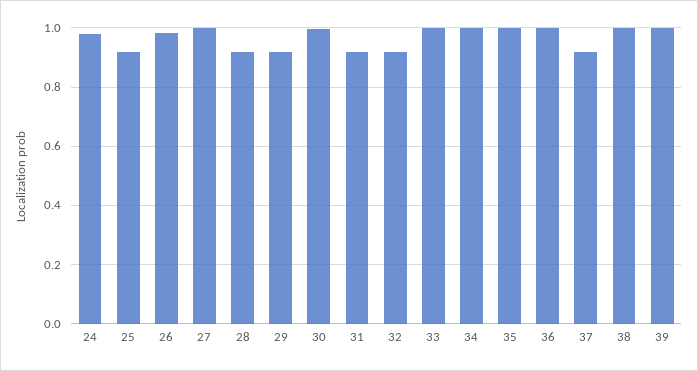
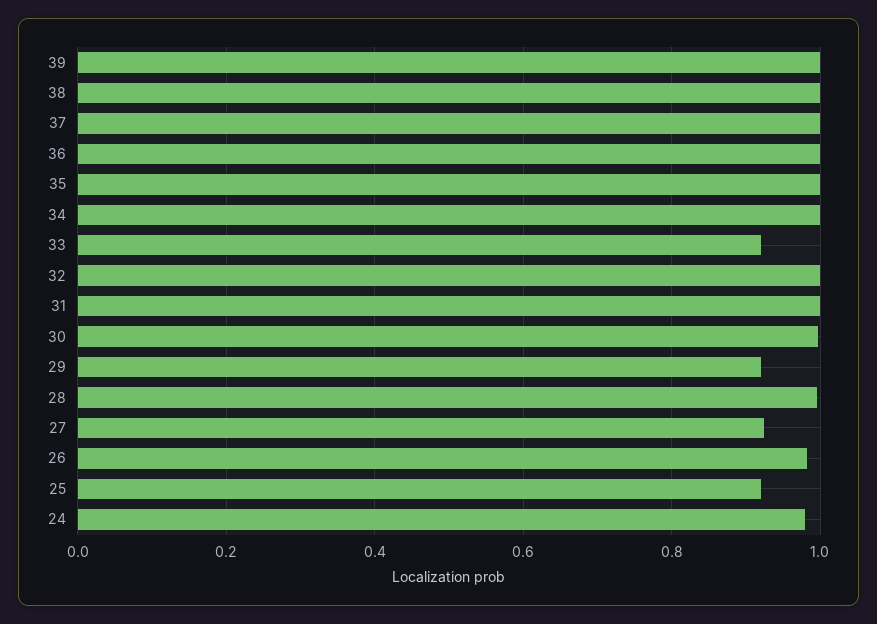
27: 1 -> 0.92
28: 0.925 -> 1
31: 0.925 -> 1
32: 0.925 -> 1
33: 1 -> 0.92
37: 0.925 -> 1

